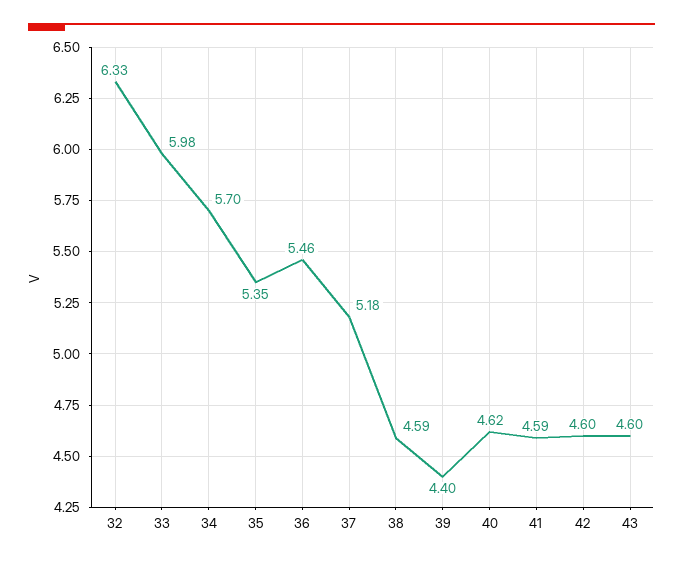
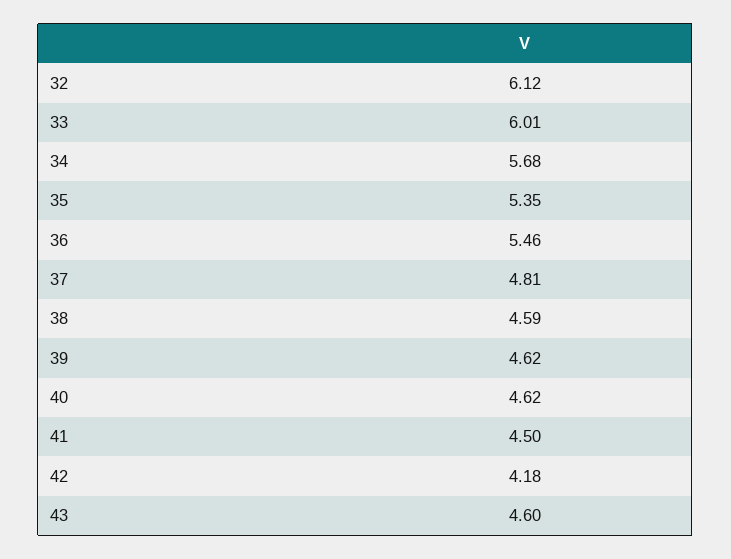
32: 6.33 -> 6.12
33: 5.98 -> 6.01
34: 5.7 -> 5.68
37: 5.18 -> 4.81
39: 4.4 -> 4.62
41: 4.59 -> 4.5
42: 4.6 -> 4.18

